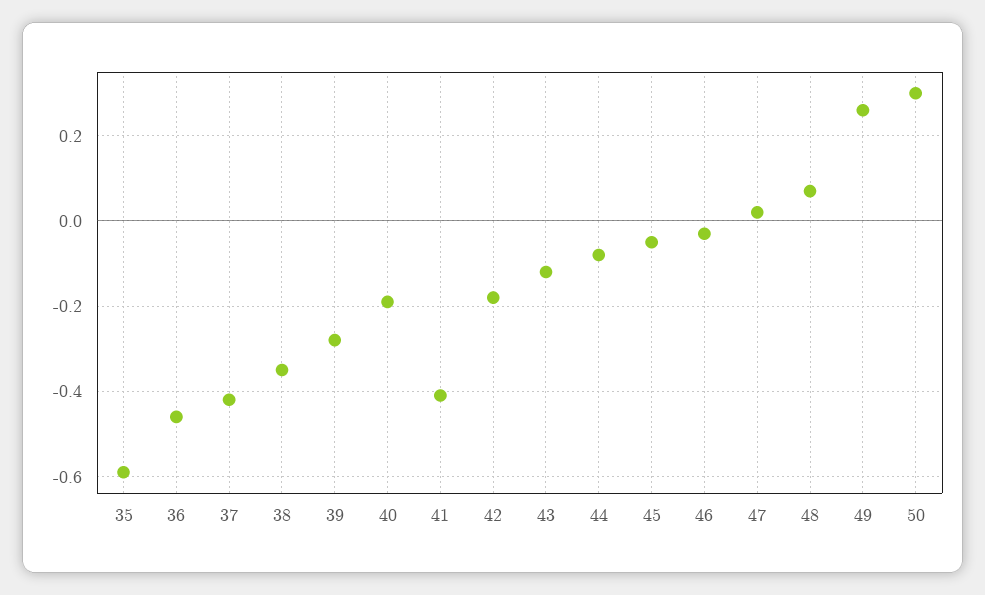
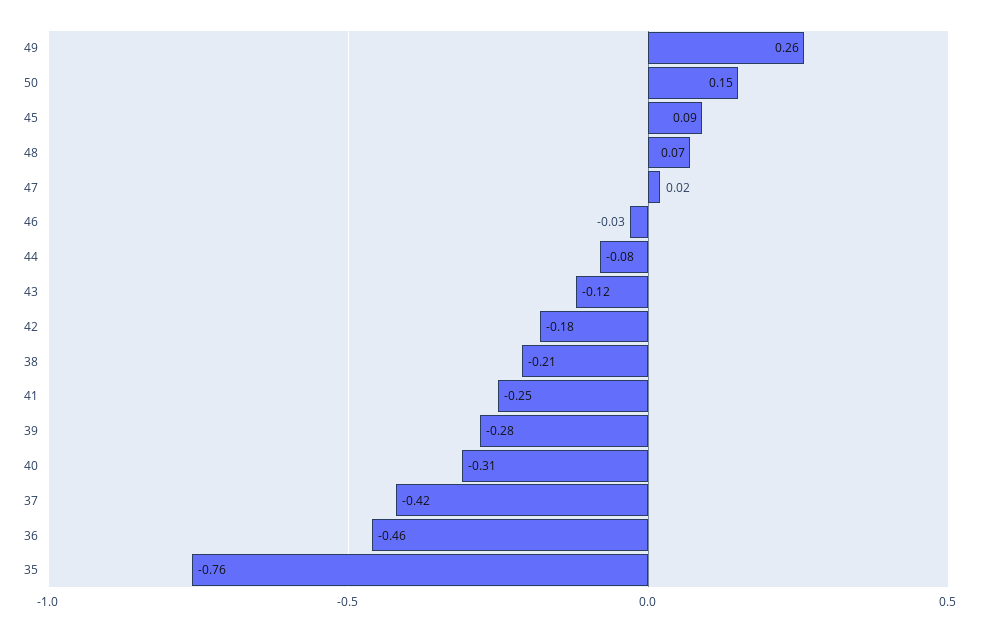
35: -0.6 -> -0.76
38: -0.35 -> -0.21
40: -0.2 -> -0.31
41: -0.4 -> -0.25
45: -0.05 -> 0.09
50: 0.3 -> 0.15

